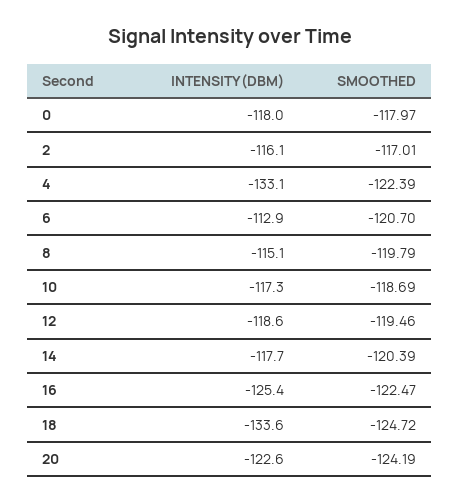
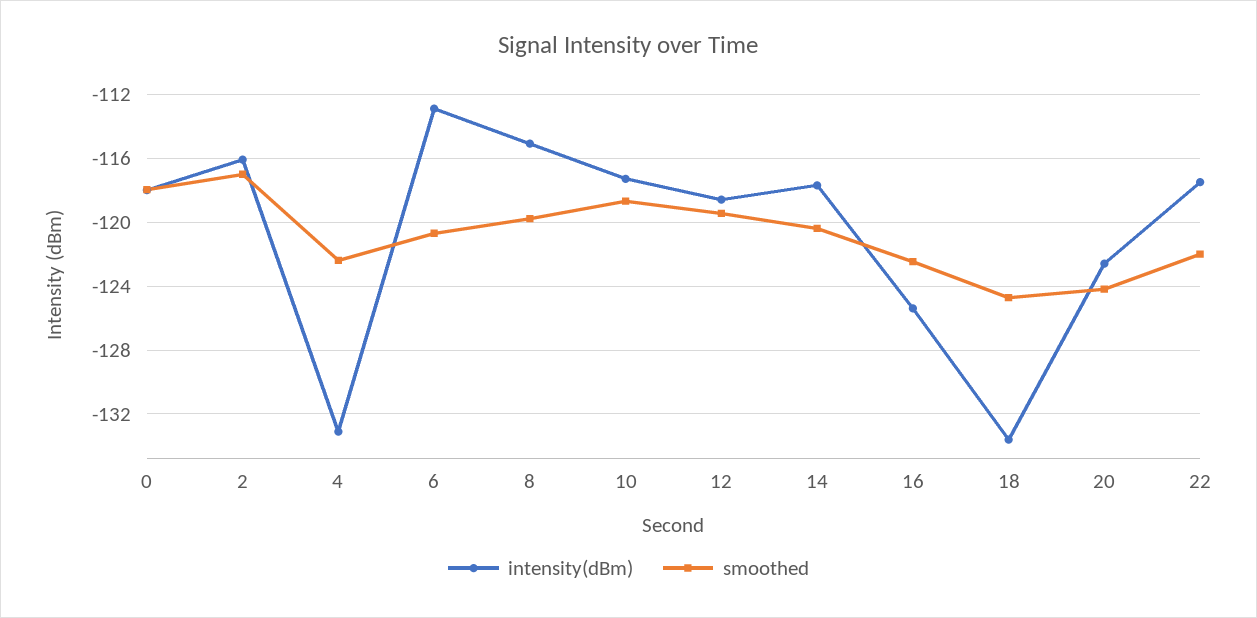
INTENSITY(DBM), 22: none -> -117.5
SMOOTHED, 22: none -> -122

